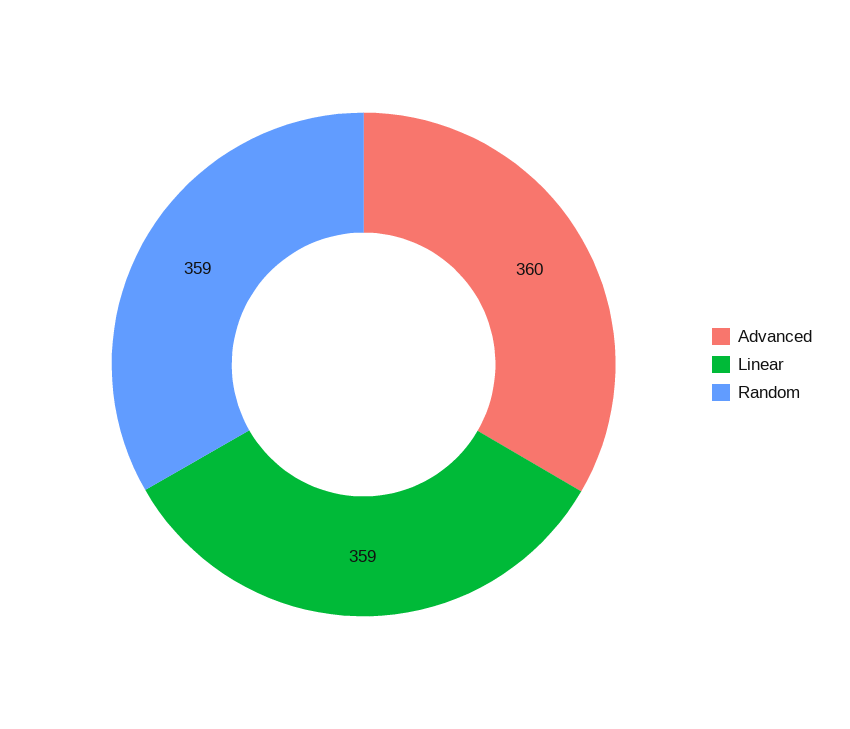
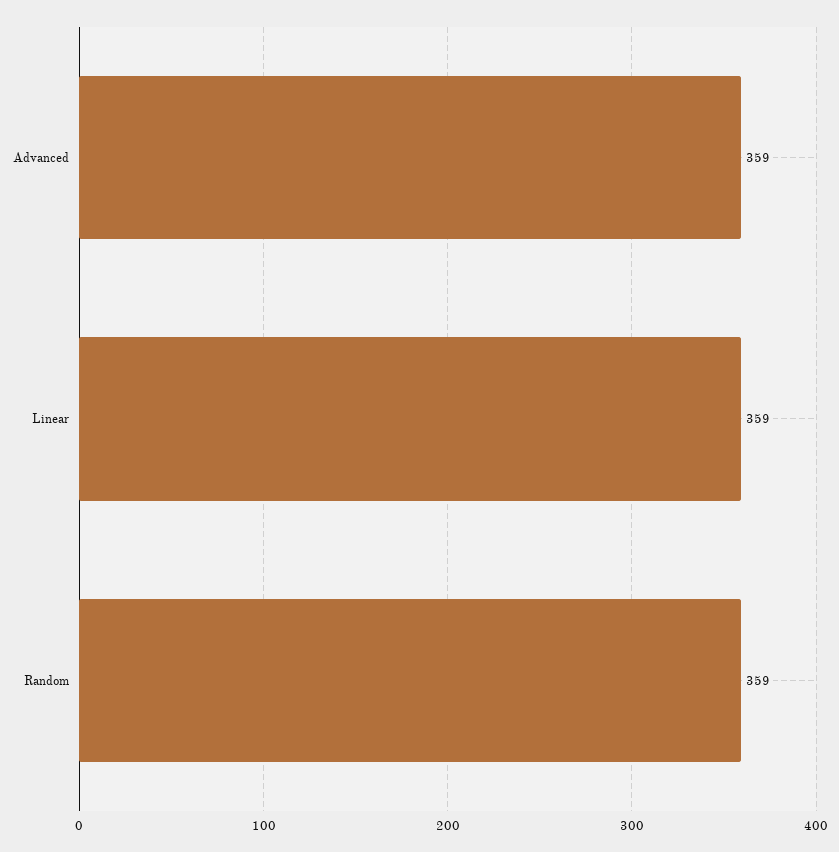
Advanced: 360 -> 359

